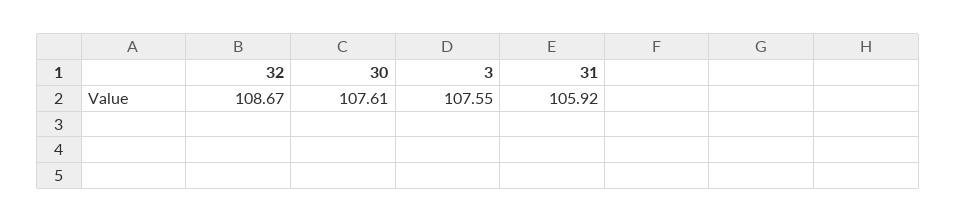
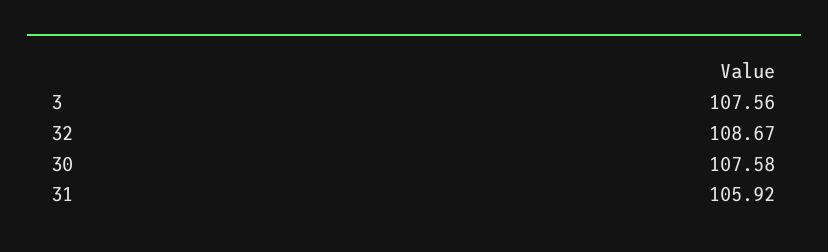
30: 107.61 -> 107.58
3: 107.55 -> 107.56

